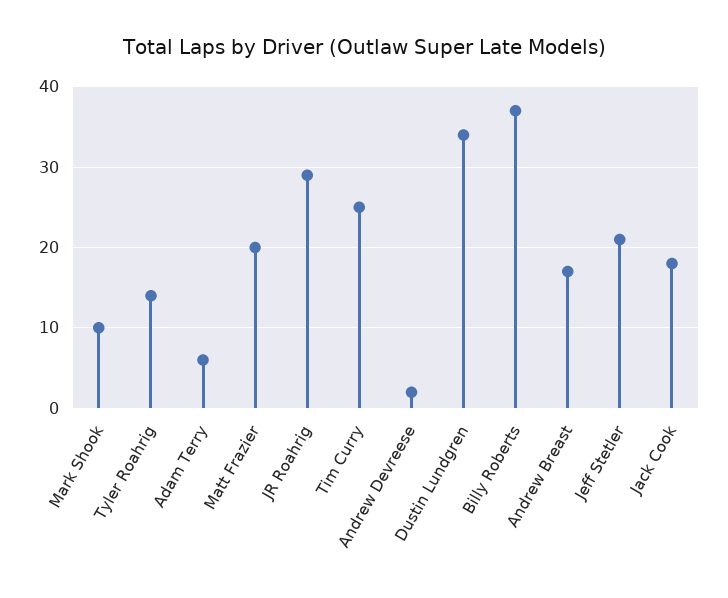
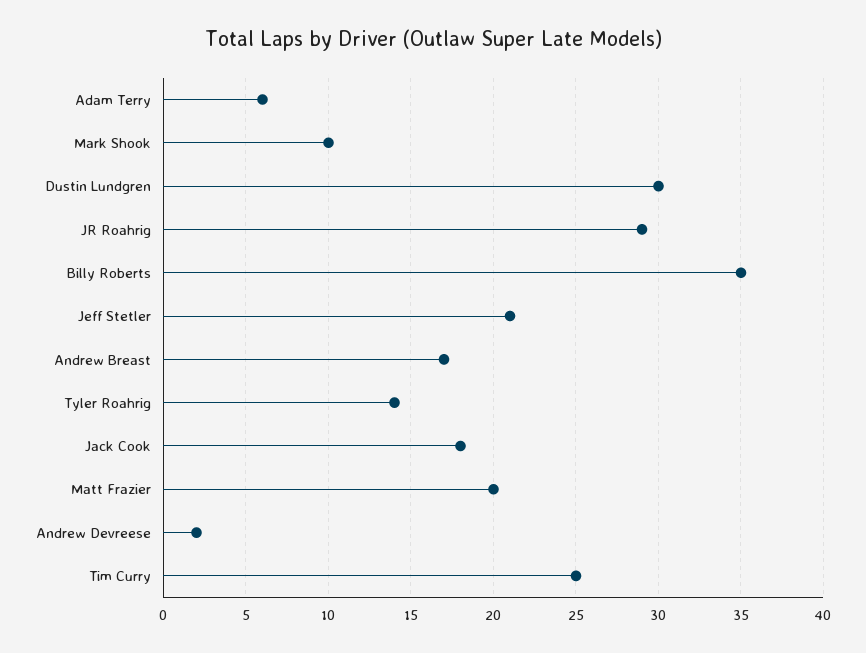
Dustin Lundgren: 34 -> 30
Billy Roberts: 37 -> 35

